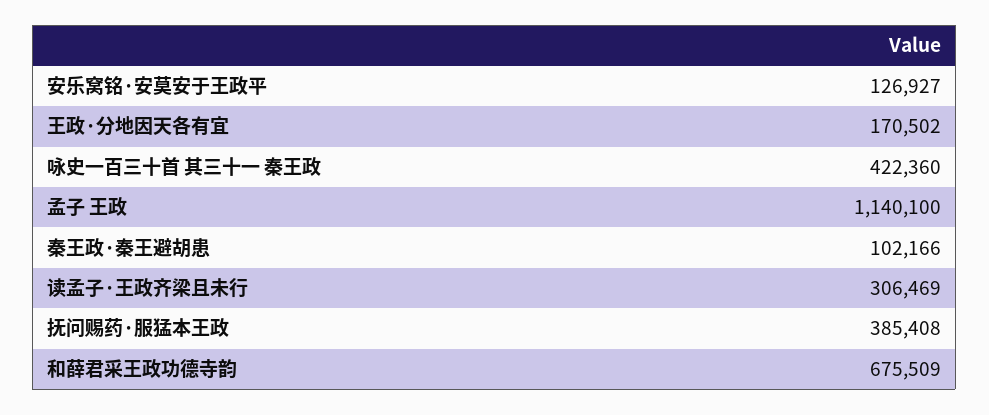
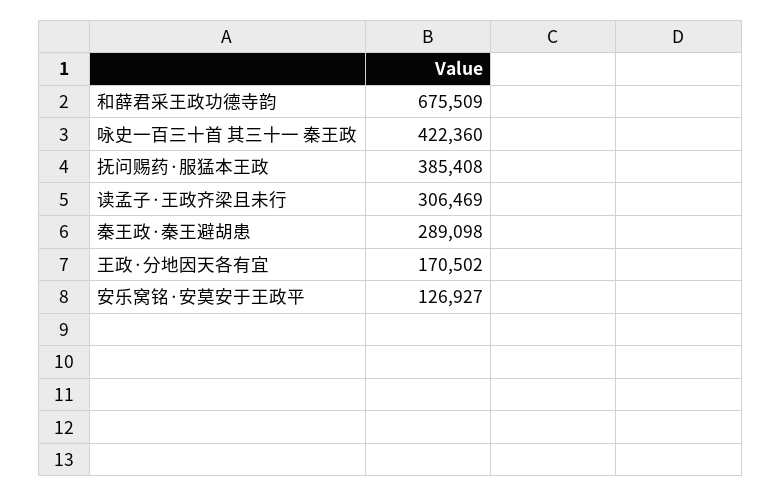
孟子 王政: 1140100 -> none
秦王政·秦王避胡患: 102166 -> 289098

